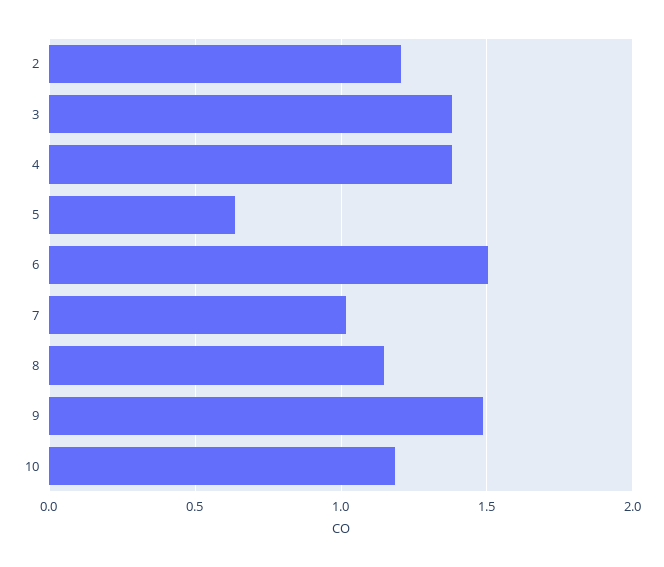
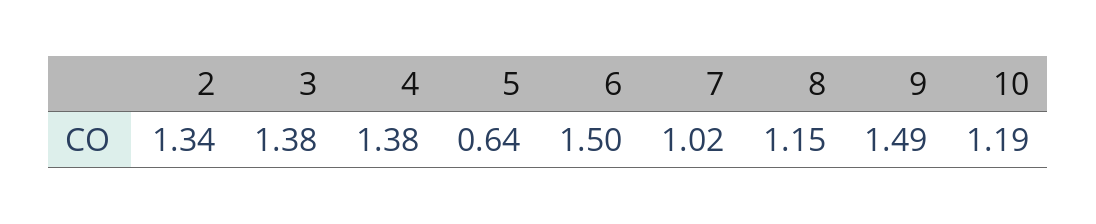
2: 1.2 -> 1.34

